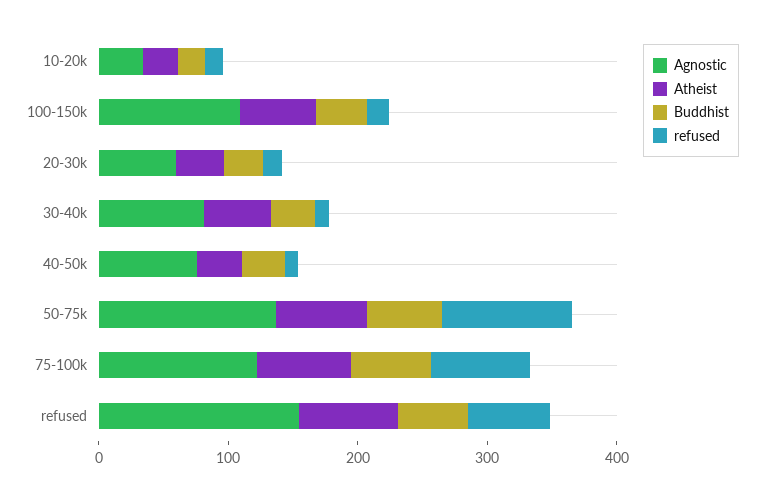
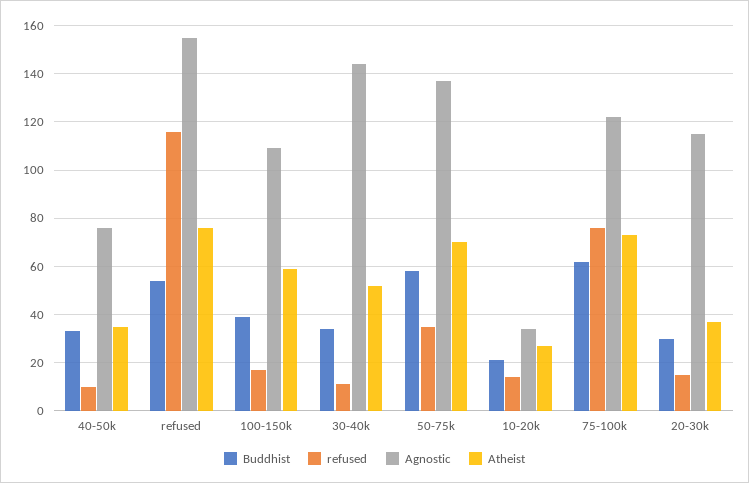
Agnostic, 20-30k: 60 -> 115
Agnostic, 30-40k: 80 -> 145
refused, 50-75k: 100 -> 35
refused, refused: 60 -> 115

